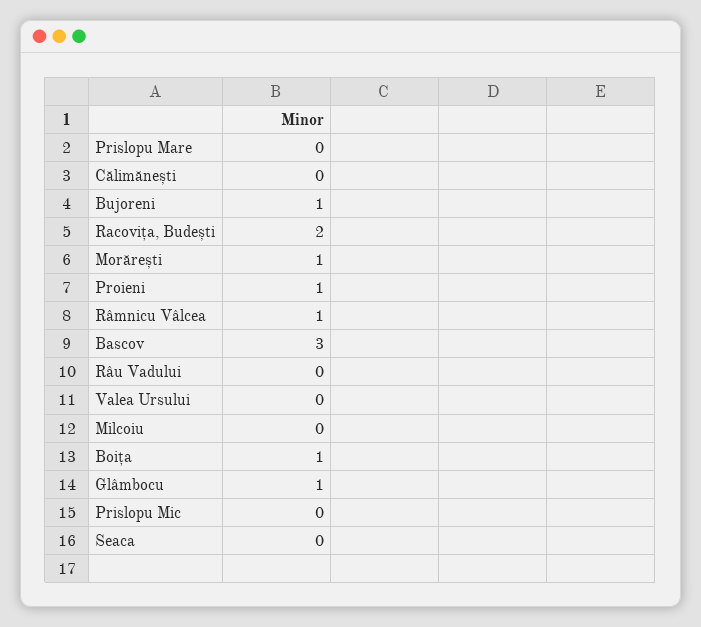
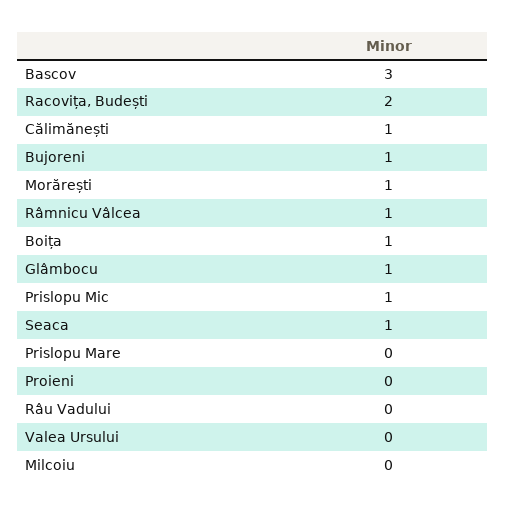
Călimănești: 0 -> 1
Proieni: 1 -> 0
Prislopu Mic: 0 -> 1
Seaca: 0 -> 1

